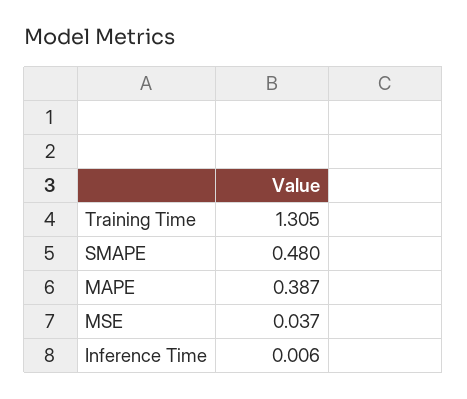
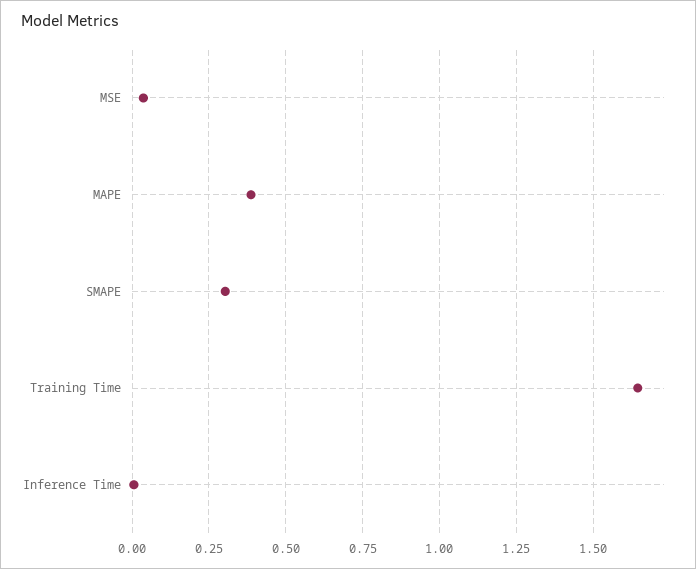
Training Time: 1.305 -> 1.65
SMAPE: 0.48 -> 0.3

